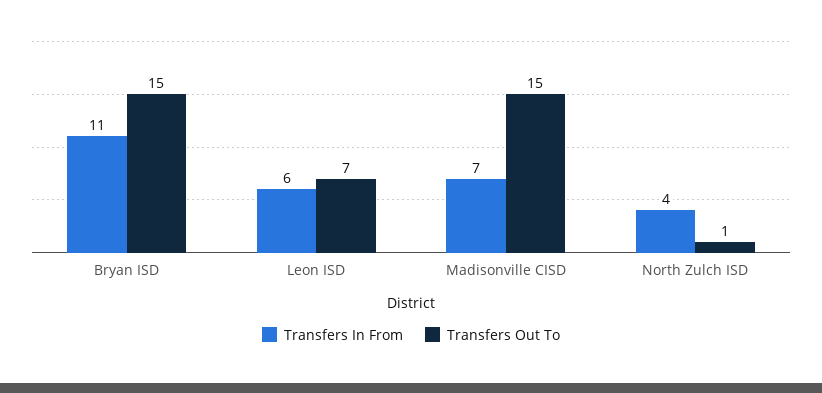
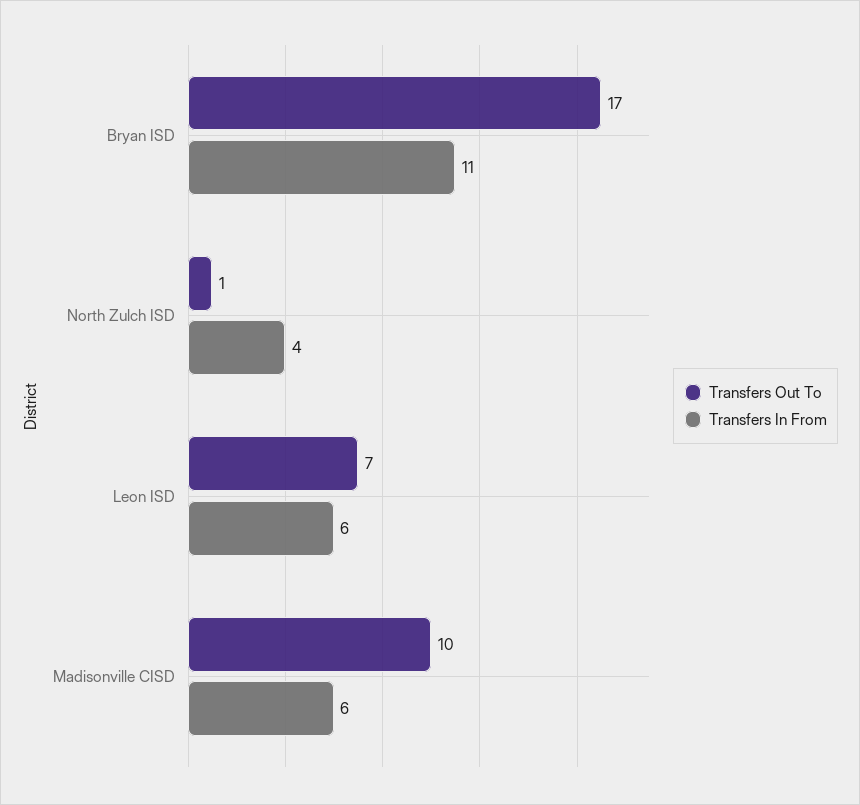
Transfers Out To, Bryan ISD: 15 -> 17
Transfers In From, Madisonville CISD: 7 -> 6
Transfers Out To, Madisonville CISD: 15 -> 10

